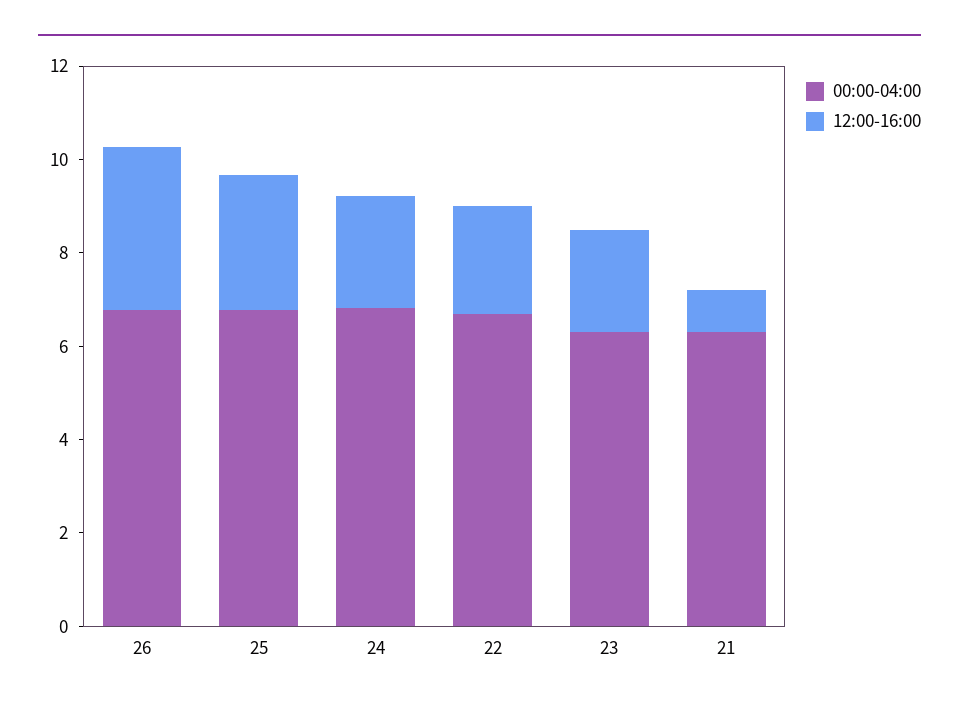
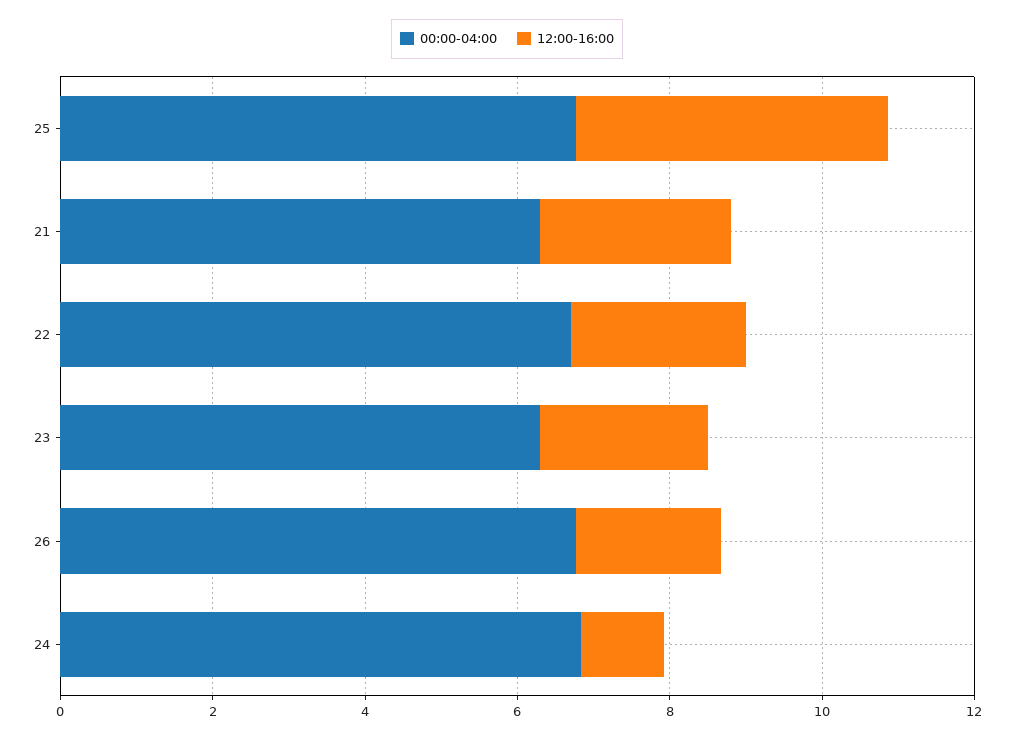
12:00-16:00, 26: 3.5 -> 2
12:00-16:00, 25: 3 -> 4
12:00-16:00, 24: 2.5 -> 1
12:00-16:00, 21: 1 -> 2.5

